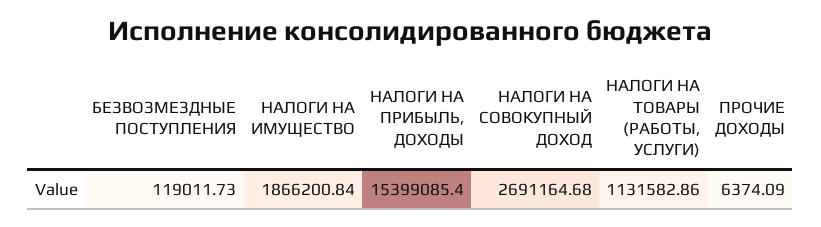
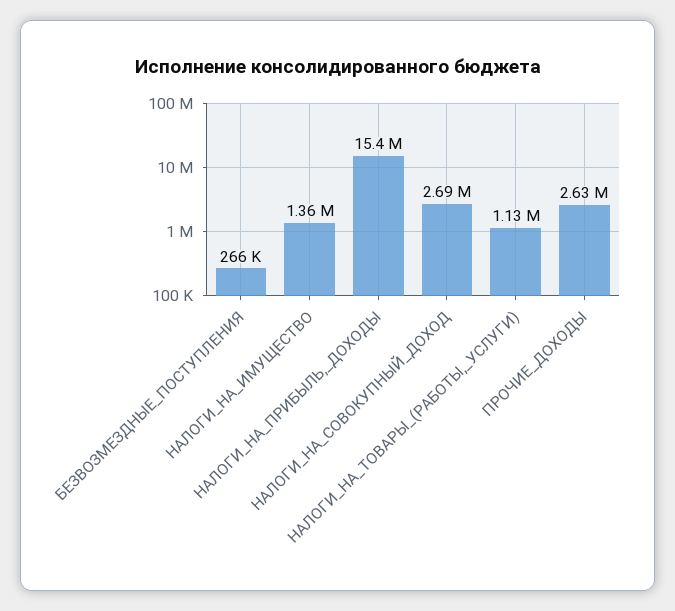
БЕЗВОЗМЕЗДНЫЕ ПОСТУПЛЕНИЯ: 119011.73 -> 266000
НАЛОГИ НА ИМУЩЕСТВО: 1866200.84 -> 1360000
ПРОЧИЕ ДОХОДЫ: 6374.09 -> 2630000

